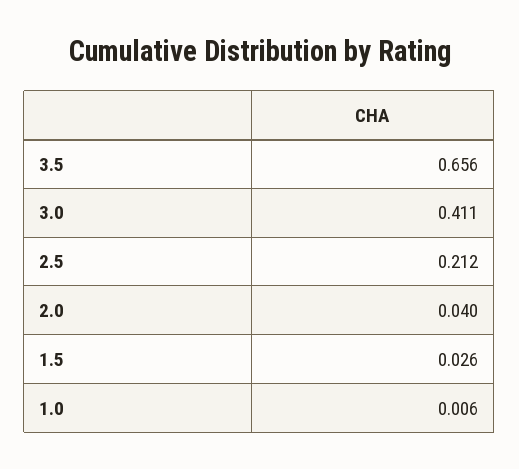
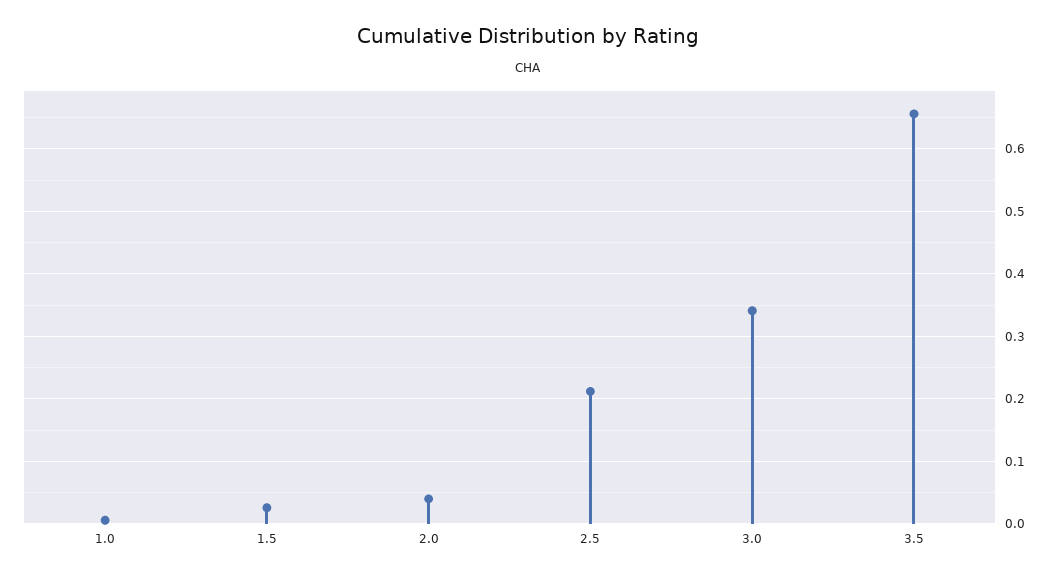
3.0: 0.411 -> 0.34

